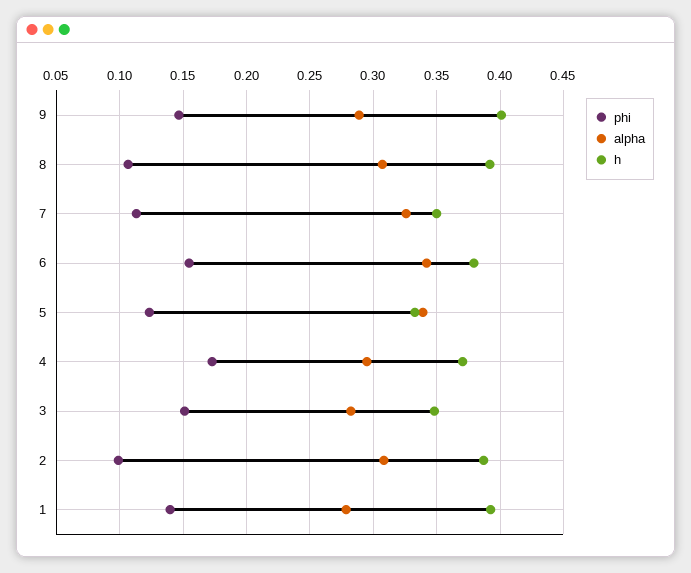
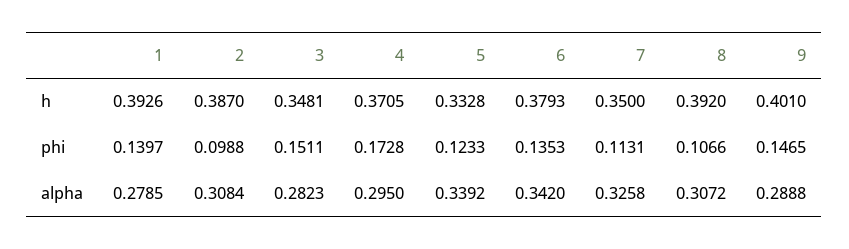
phi, 6: 0.155 -> 0.1353

